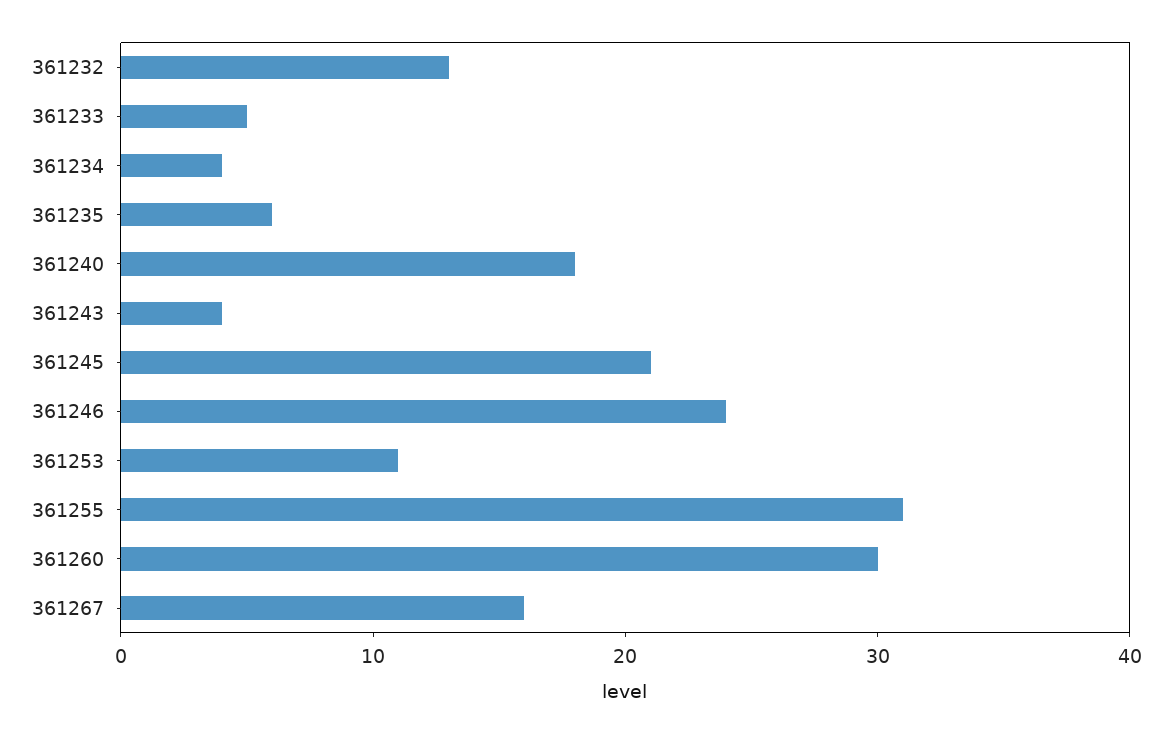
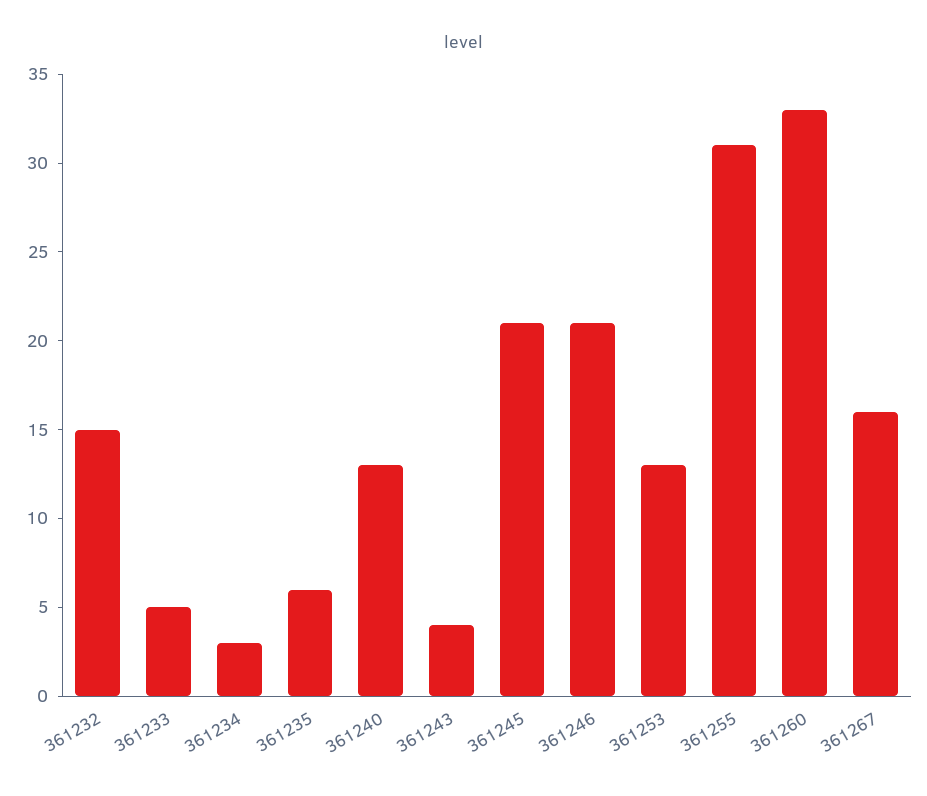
361232: 13 -> 15
361234: 4 -> 3
361240: 18 -> 13
361246: 24 -> 21
361253: 11 -> 13
361260: 30 -> 33

